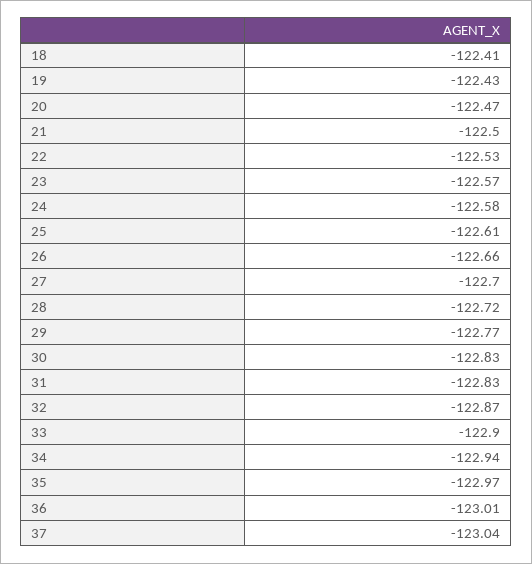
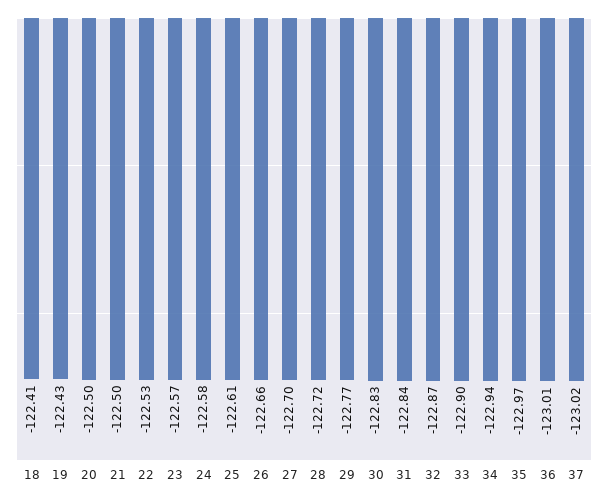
20: -122.47 -> -122.5
31: -122.83 -> -122.84
37: -123.04 -> -123.02

